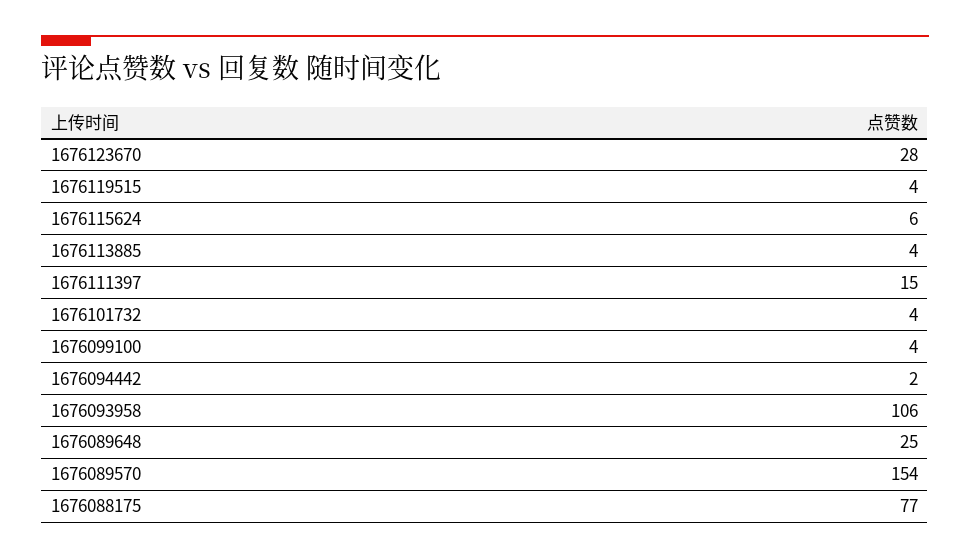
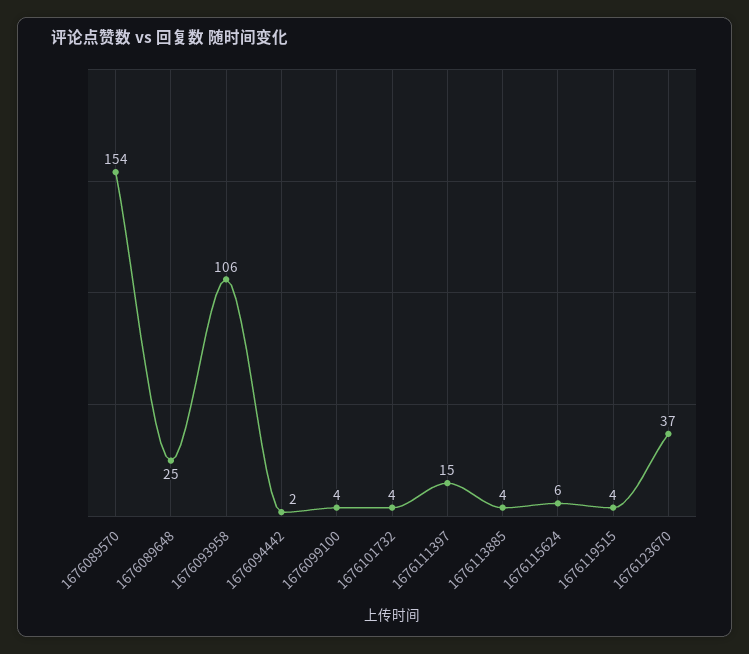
1676123670: 28 -> 37
1676088175: 77 -> none

